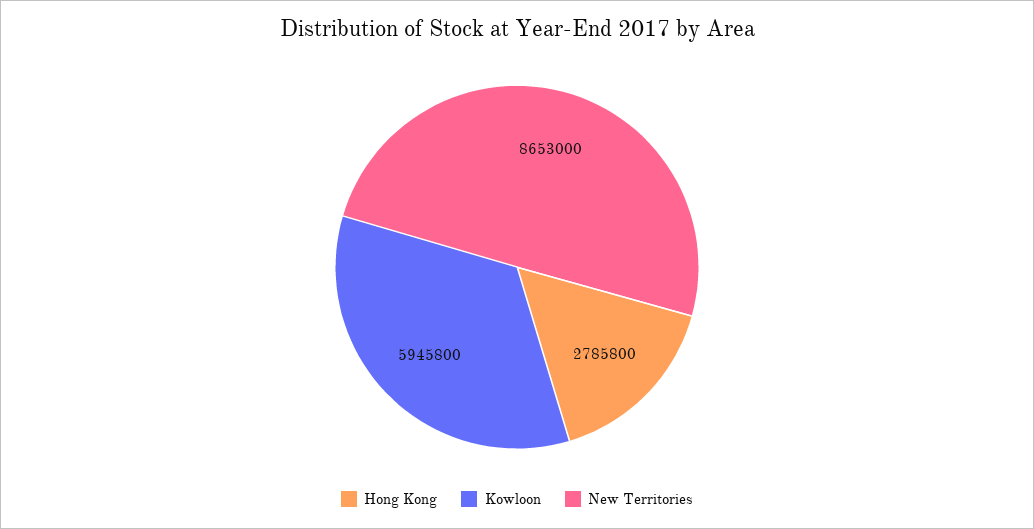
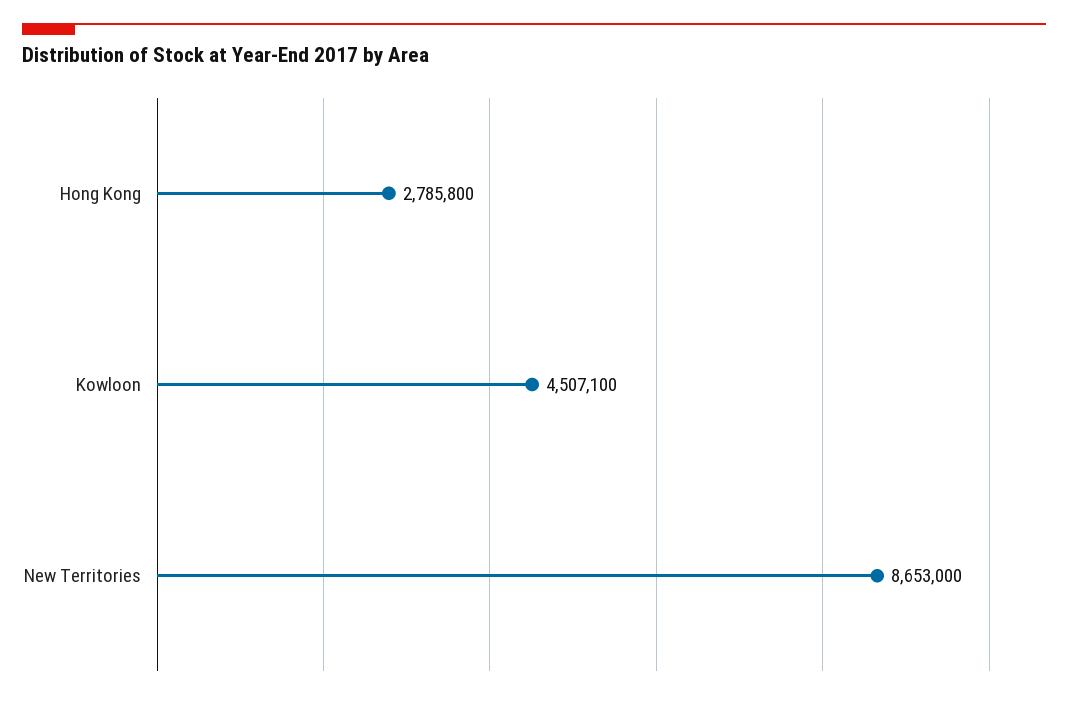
Kowloon: 5945800 -> 4507100

